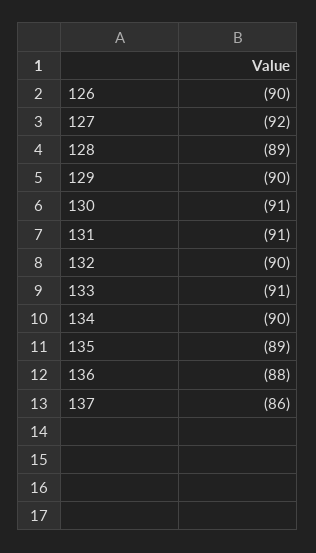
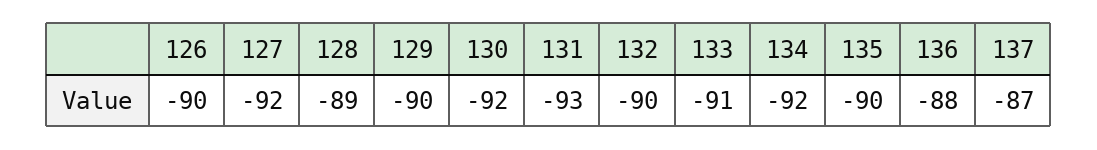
130: -91 -> -92
131: -91 -> -93
134: -90 -> -92
135: -89 -> -90
137: -86 -> -87

